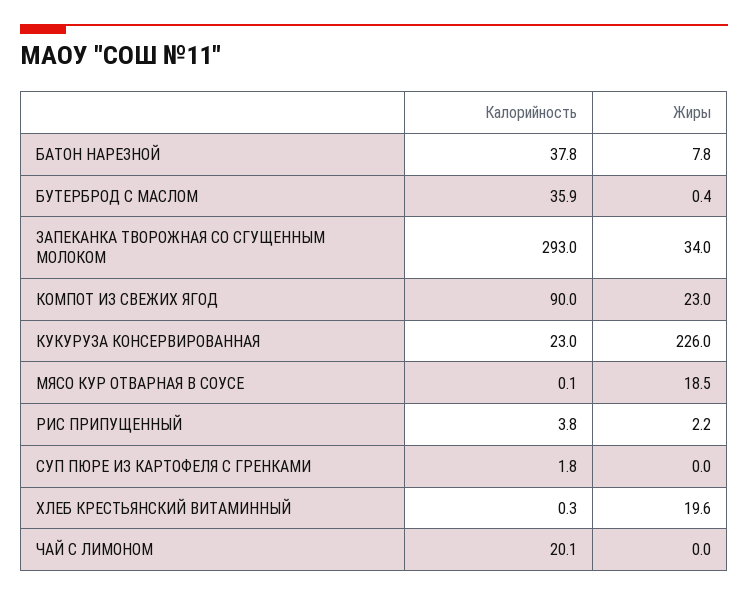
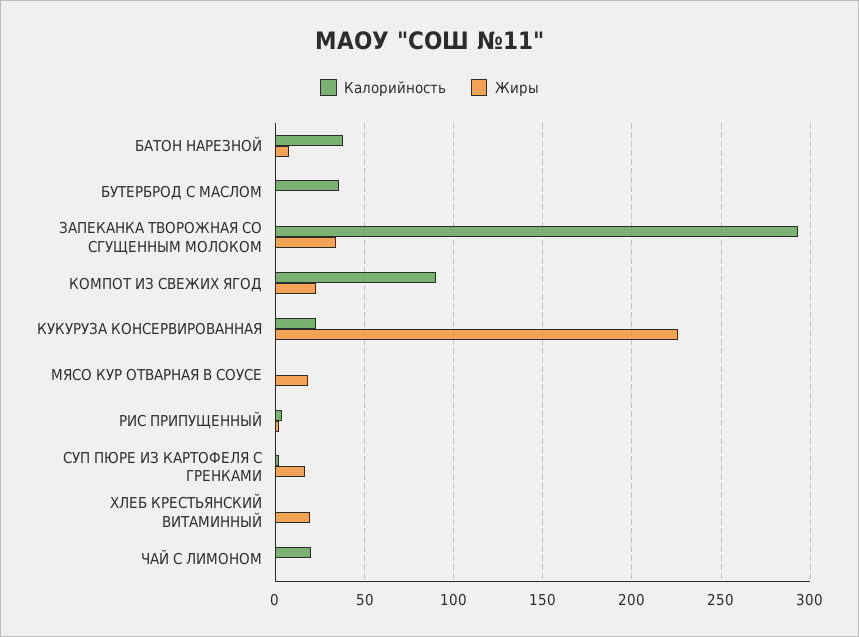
Жиры, СУП ПЮРЕ ИЗ КАРТОФЕЛЯ С ГРЕНКАМИ: 0 -> 15

